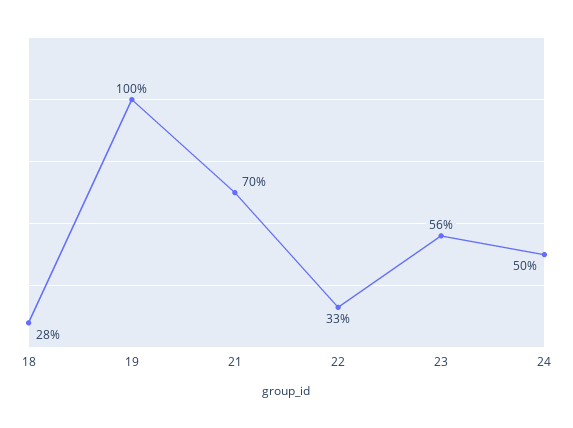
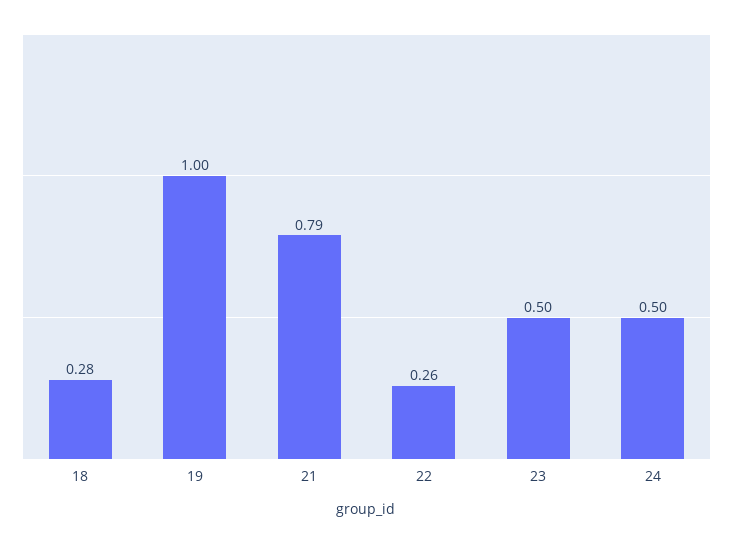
21: 0.7 -> 0.79
22: 0.33 -> 0.26
23: 0.56 -> 0.5

